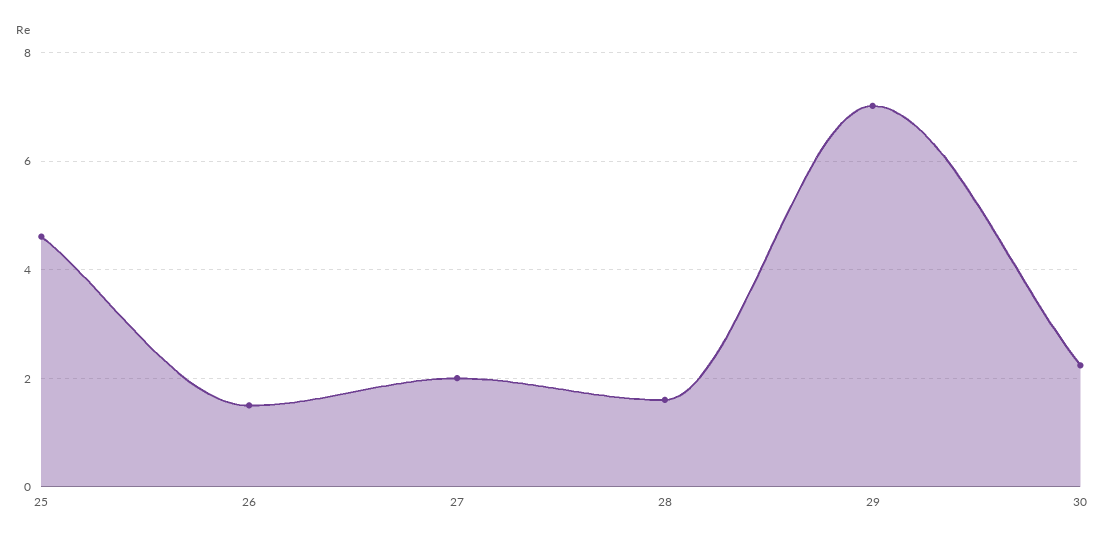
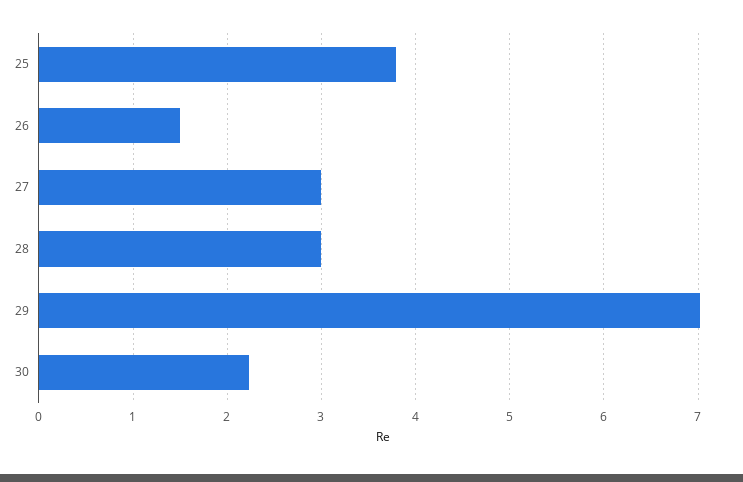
25: 4.6 -> 3.8
27: 2 -> 3
28: 1.6 -> 3

